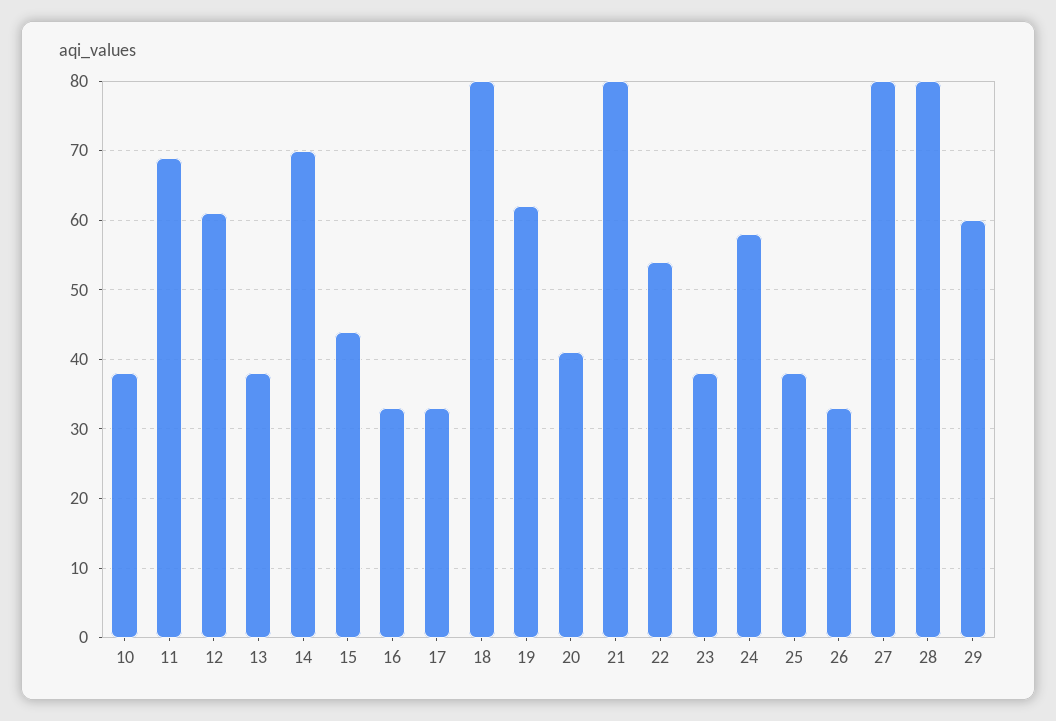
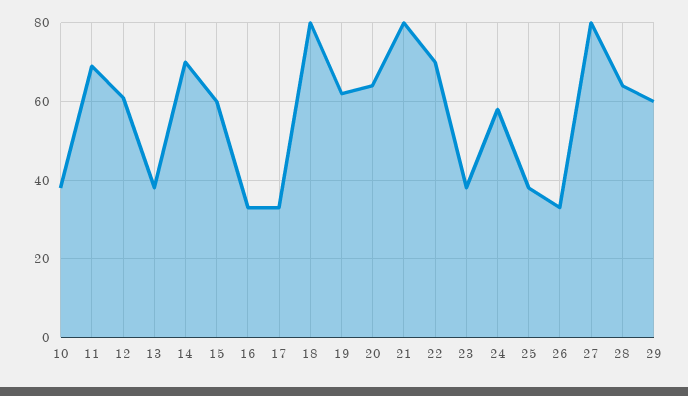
15: 44 -> 60
20: 41 -> 65
22: 54 -> 70
28: 80 -> 65

